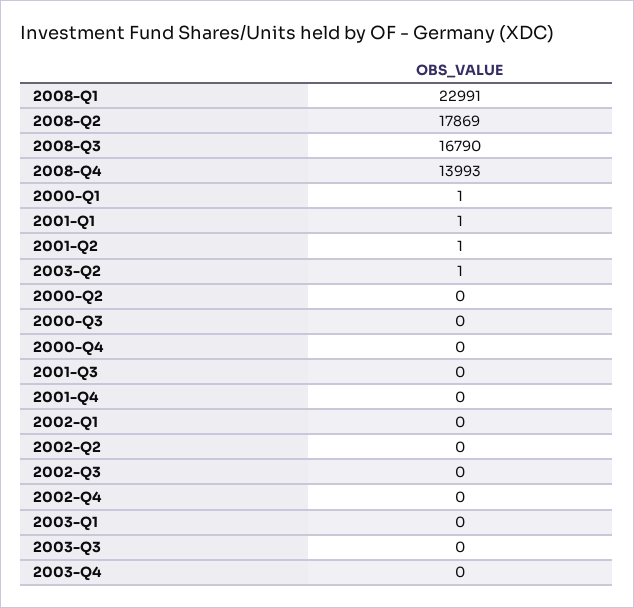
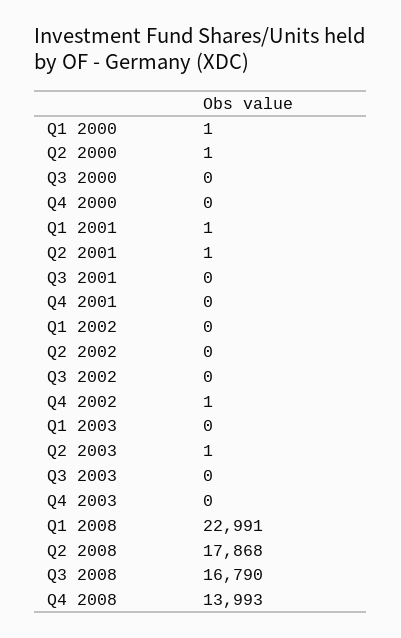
2008-Q2: 17869 -> 17868
2000-Q2: 0 -> 1
2002-Q4: 0 -> 1

